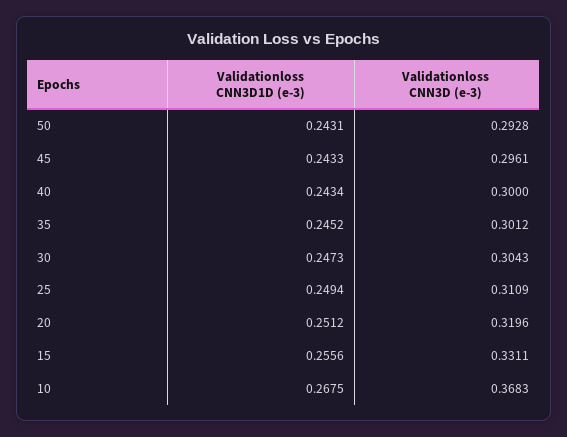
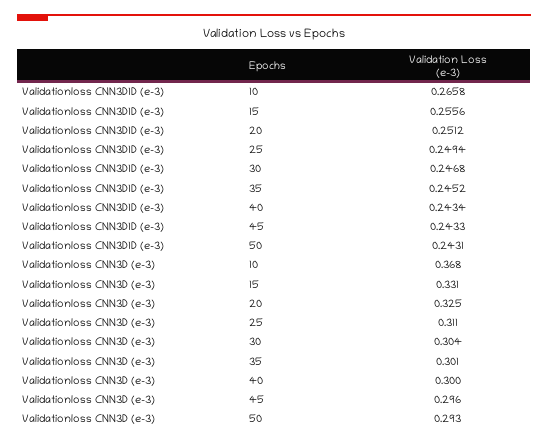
Validationloss CNN3D1D (e-3), 30: 0.2473 -> 0.2468
Validationloss CNN3D (e-3), 20: 0.3196 -> 0.325
Validationloss CNN3D1D (e-3), 10: 0.2675 -> 0.2658

